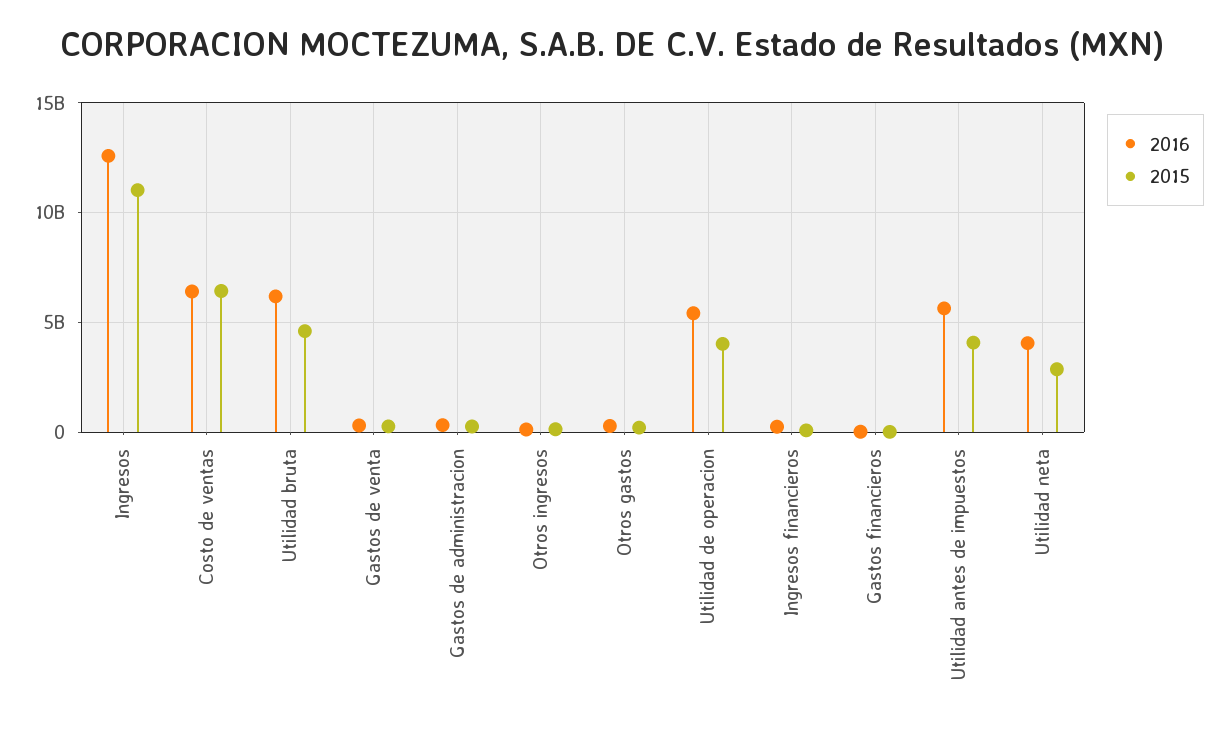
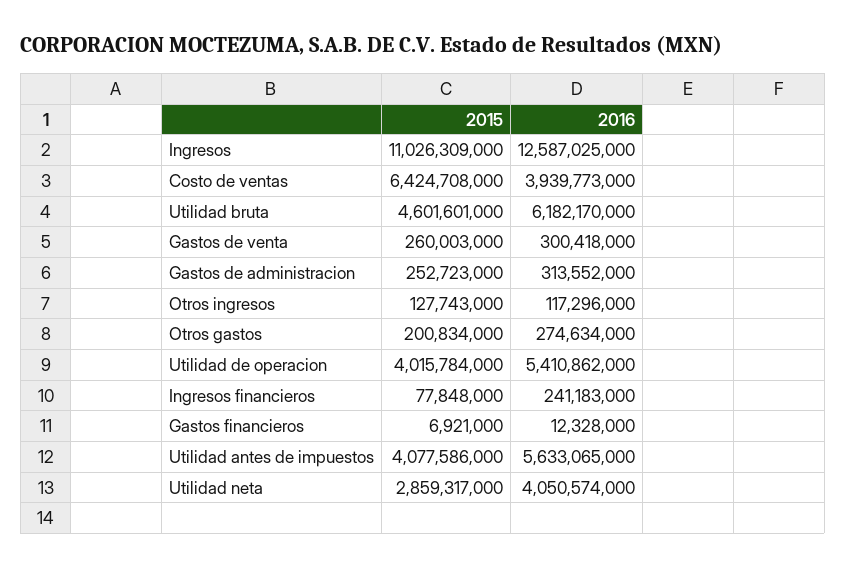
2016, Costo de ventas: 6500000000 -> 3939773000

